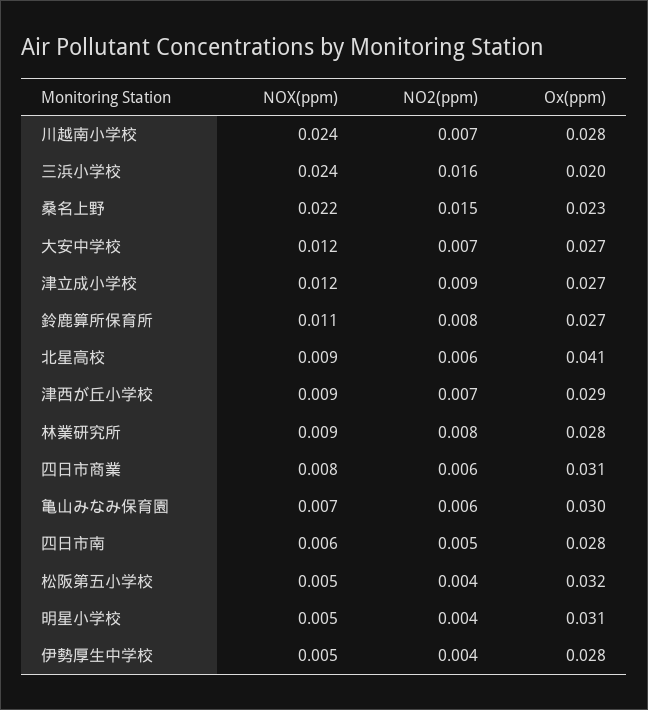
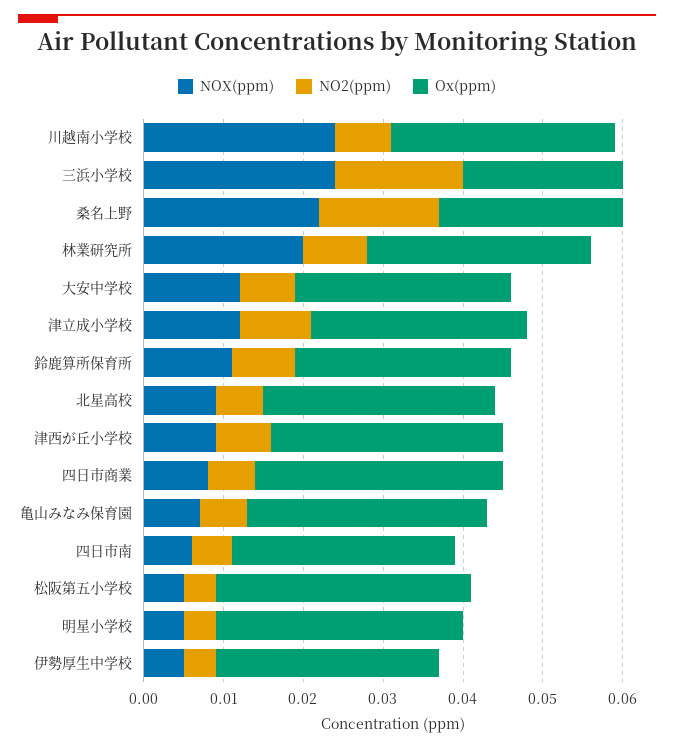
Ox(ppm), 北星高校: 0.041 -> 0.03
NOX(ppm), 林業研究所: 0.009 -> 0.02

